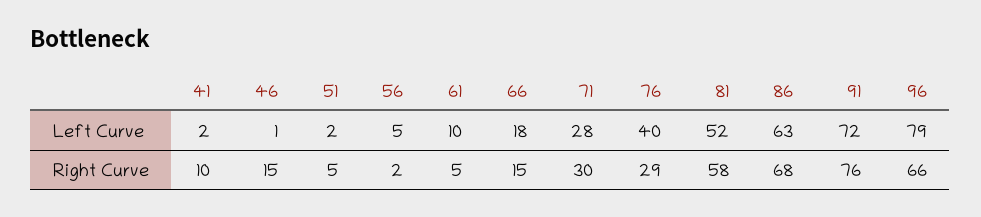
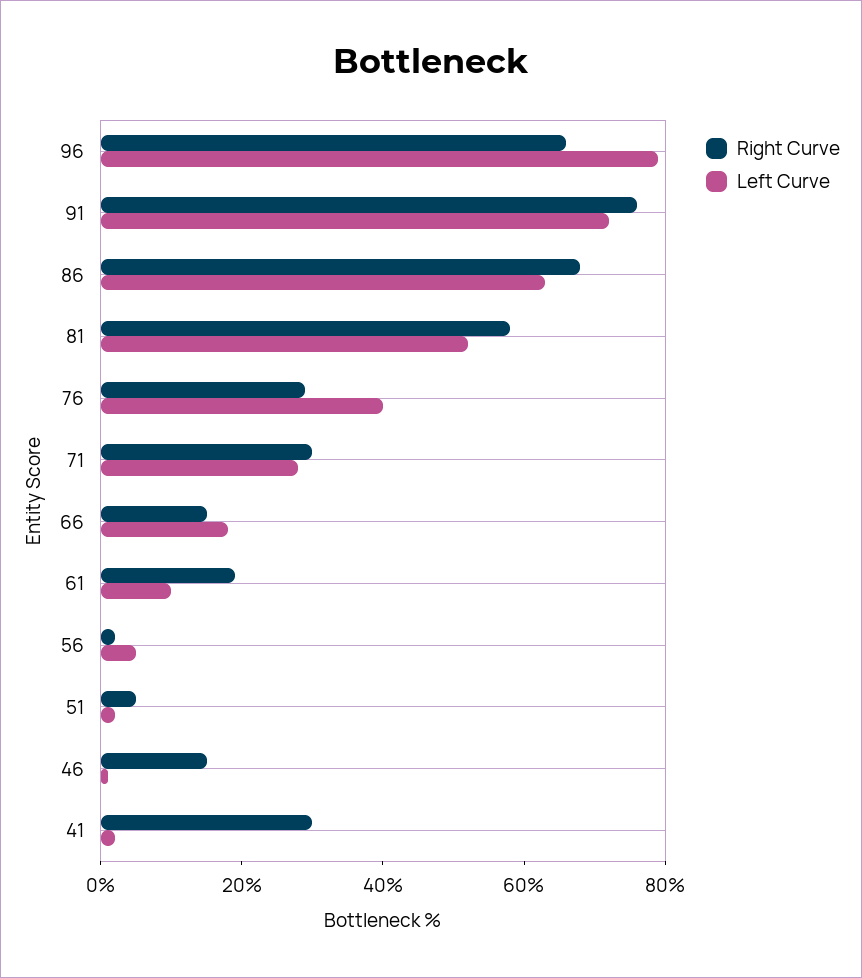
Right Curve, 41: 10 -> 30
Right Curve, 61: 5 -> 20

